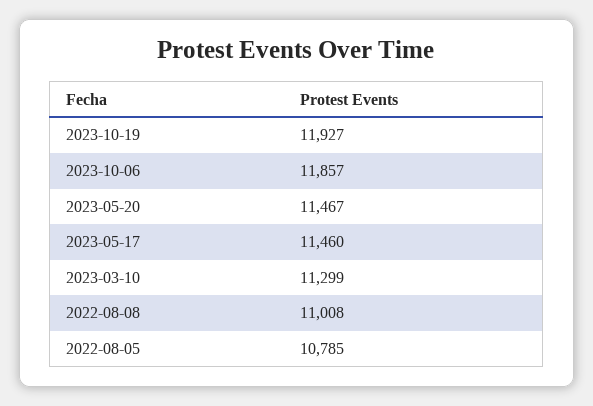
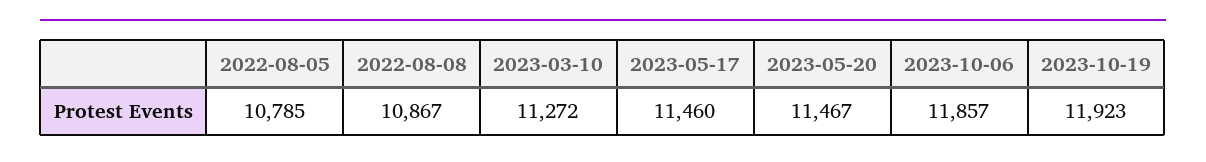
2023-10-19: 11927 -> 11923
2023-03-10: 11299 -> 11272
2022-08-08: 11008 -> 10867

